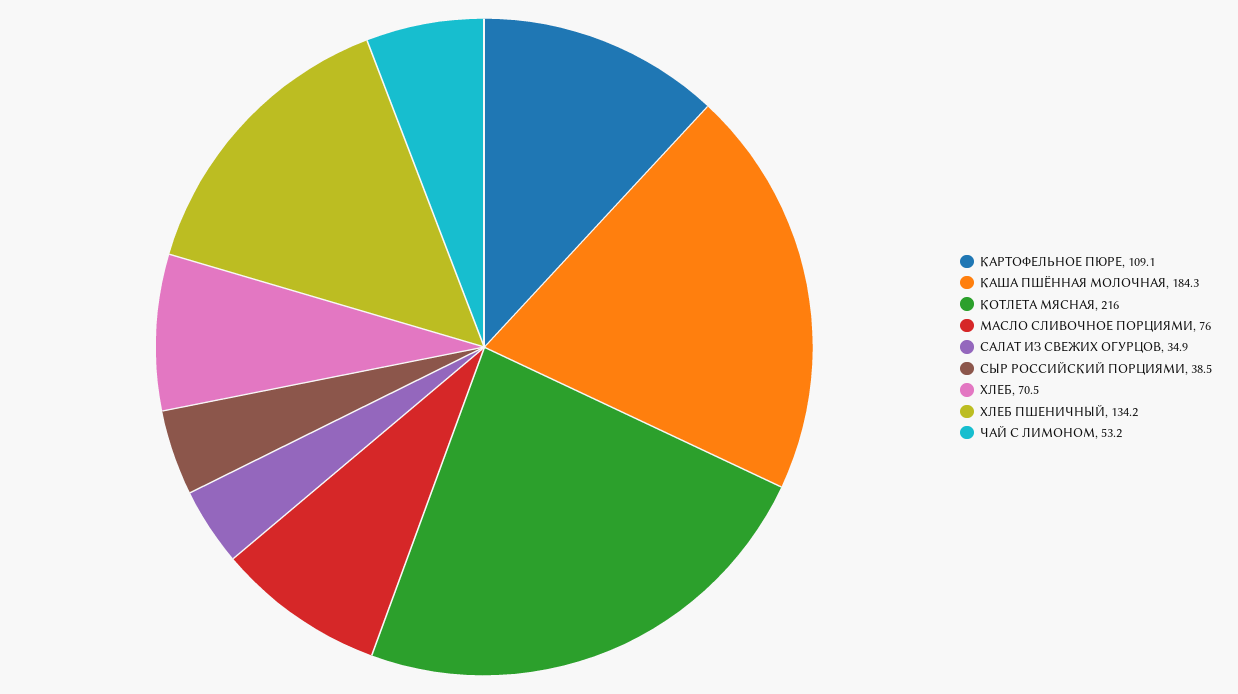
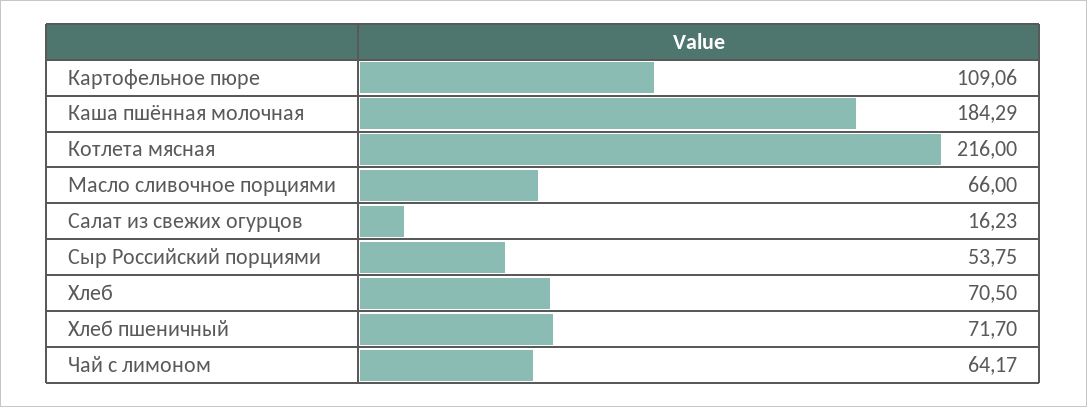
МАСЛО СЛИВОЧНОЕ ПОРЦИЯМИ: 76 -> 66
САЛАТ ИЗ СВЕЖИХ ОГУРЦОВ: 34.9 -> 16.23
СЫР РОССИЙСКИЙ ПОРЦИЯМИ: 38.5 -> 53.75
ХЛЕБ ПШЕНИЧНЫЙ: 134.2 -> 71.7
ЧАЙ С ЛИМОНОМ: 53.2 -> 64.17

